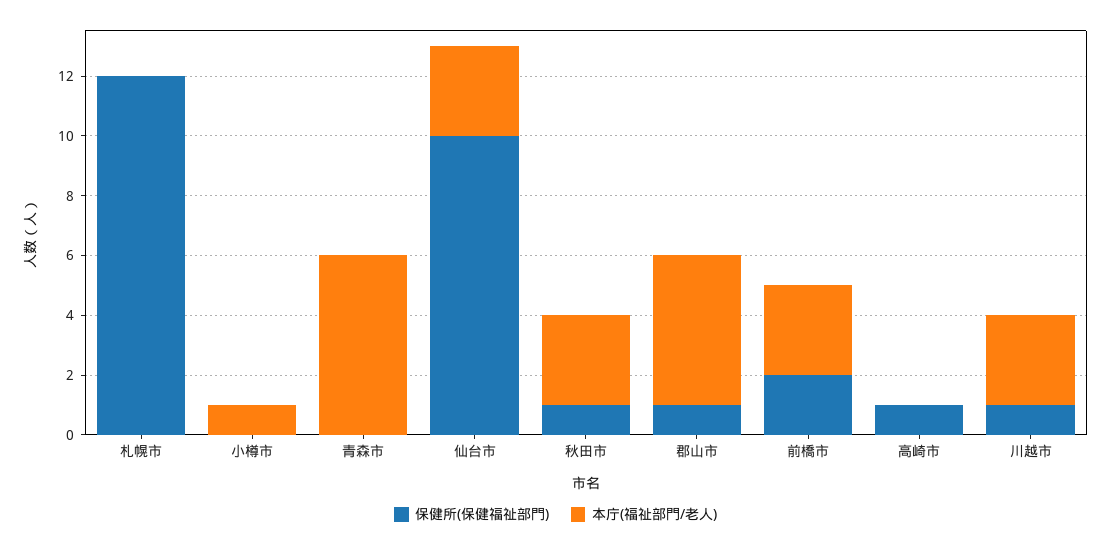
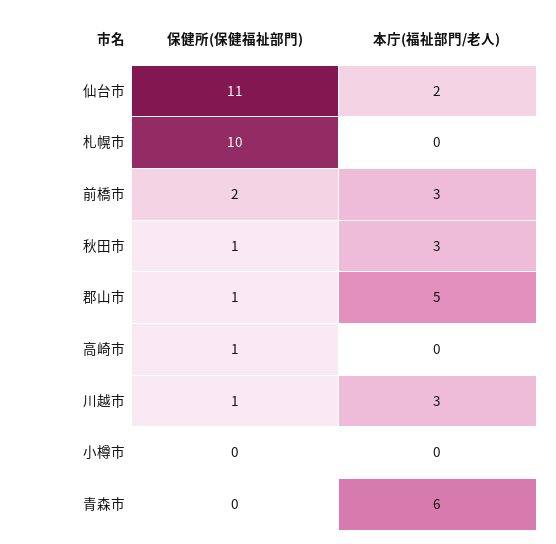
保健所(保健福祉部門), 札幌市: 12 -> 10
本庁(福祉部門/老人), 小樽市: 1 -> 0
保健所(保健福祉部門), 仙台市: 10 -> 11
本庁(福祉部門/老人), 仙台市: 3 -> 2

